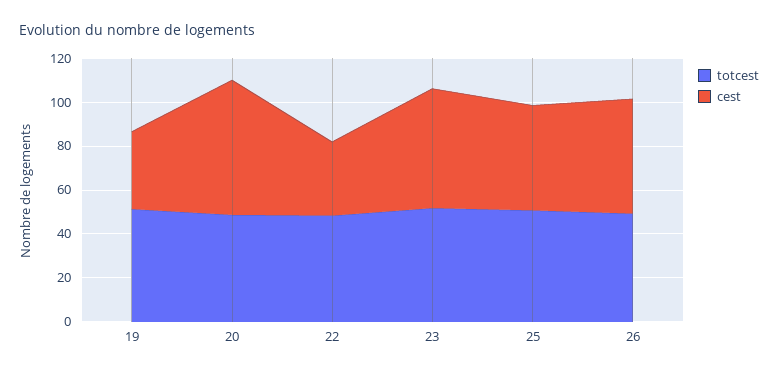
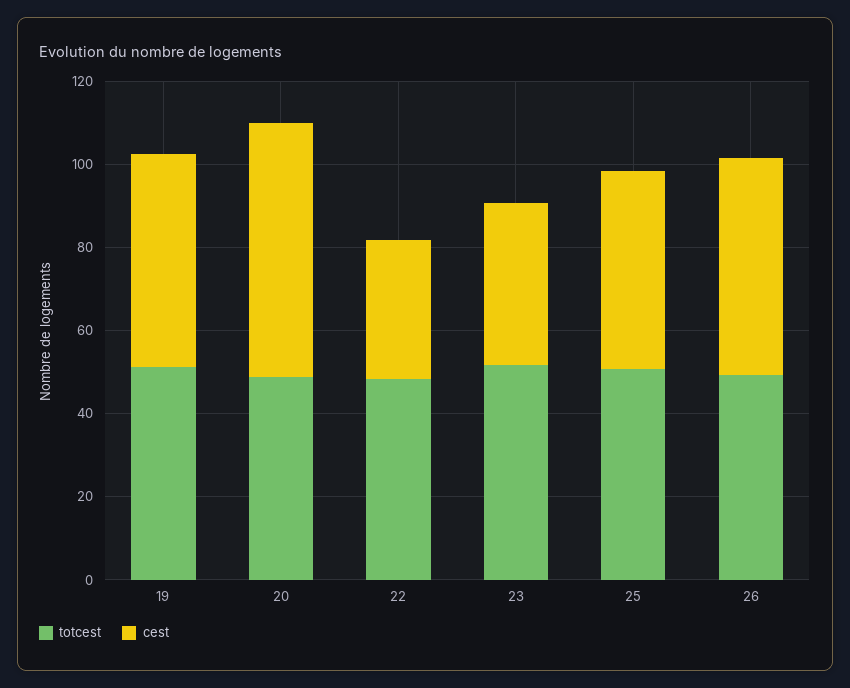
cest, 19: 35 -> 50
cest, 23: 55 -> 40

